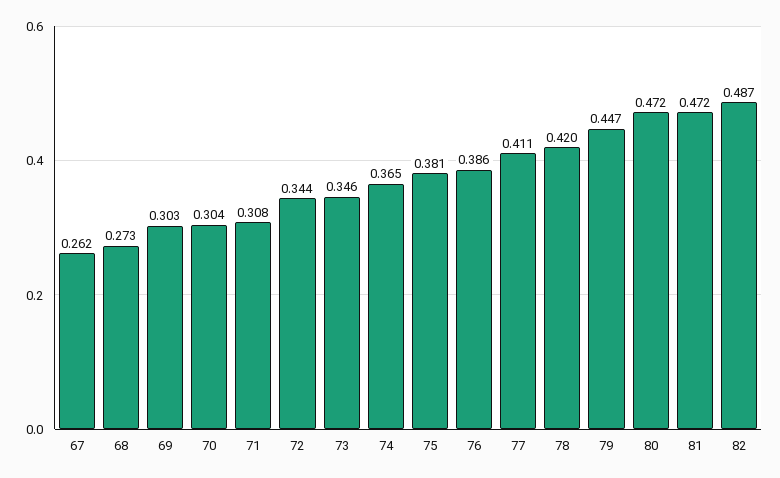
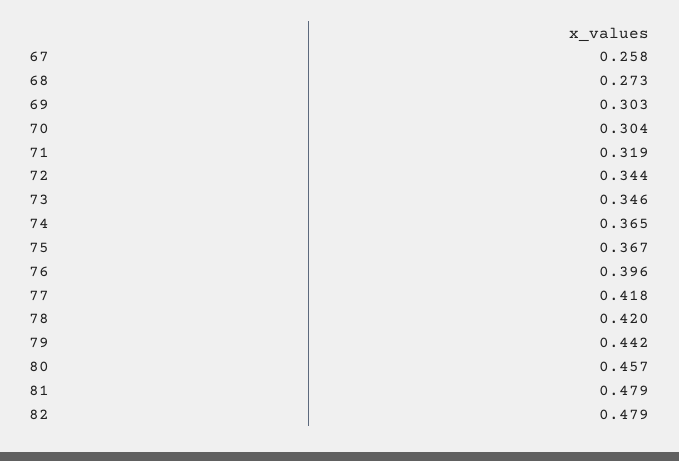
67: 0.262 -> 0.258
71: 0.308 -> 0.319
75: 0.381 -> 0.367
76: 0.386 -> 0.396
77: 0.411 -> 0.418
79: 0.447 -> 0.442
80: 0.472 -> 0.457
81: 0.472 -> 0.479
82: 0.487 -> 0.479

